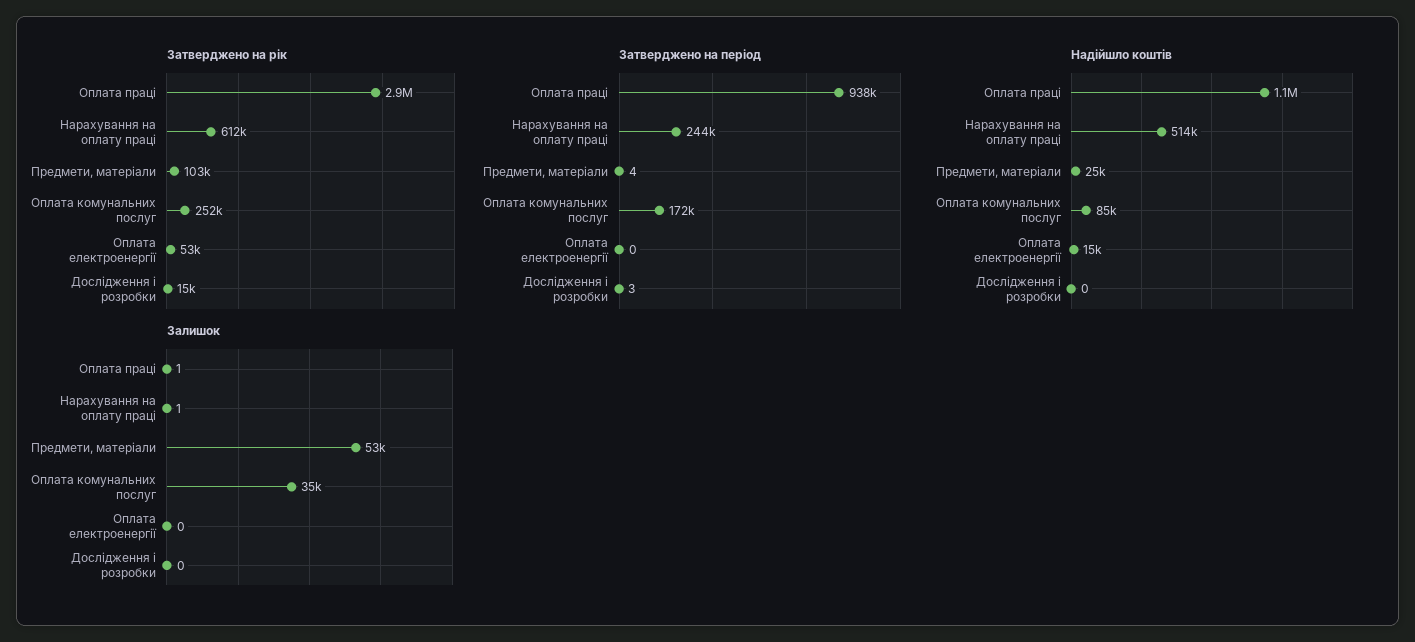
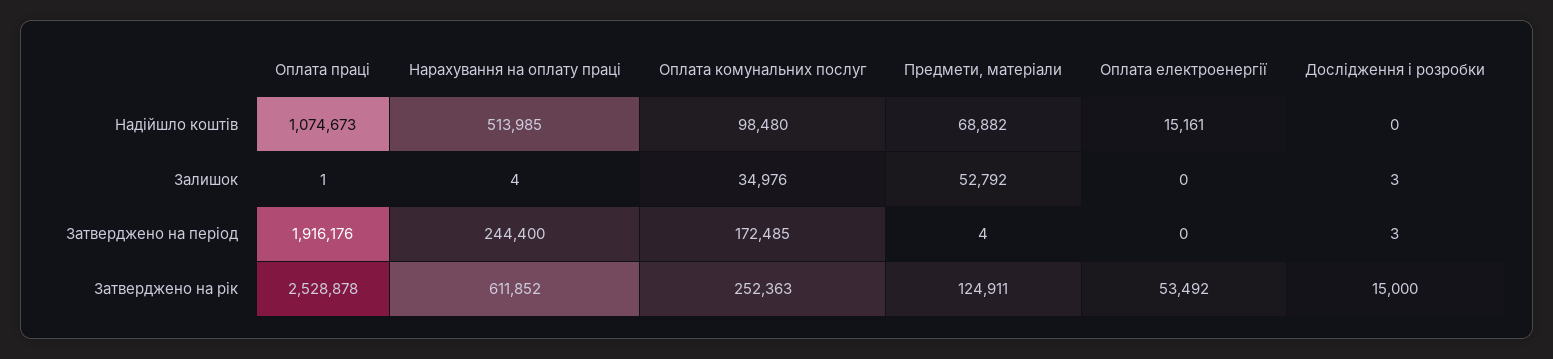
Затверджено на рік, Оплата праці: 2900000 -> 2528878
Затверджено на рік, Предмети, матеріали: 103000 -> 124911
Затверджено на період, Оплата праці: 938000 -> 1916176
Надійшло коштів, Предмети, матеріали: 25000 -> 68882
Надійшло коштів, Оплата комунальних послуг: 85000 -> 98480
Залишок, Нарахування на оплату праці: 1 -> 4
Залишок, Дослідження і розробки: 0 -> 3

